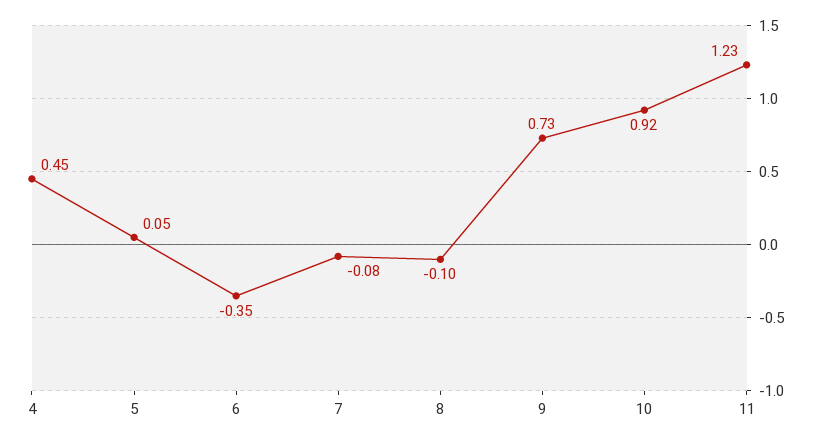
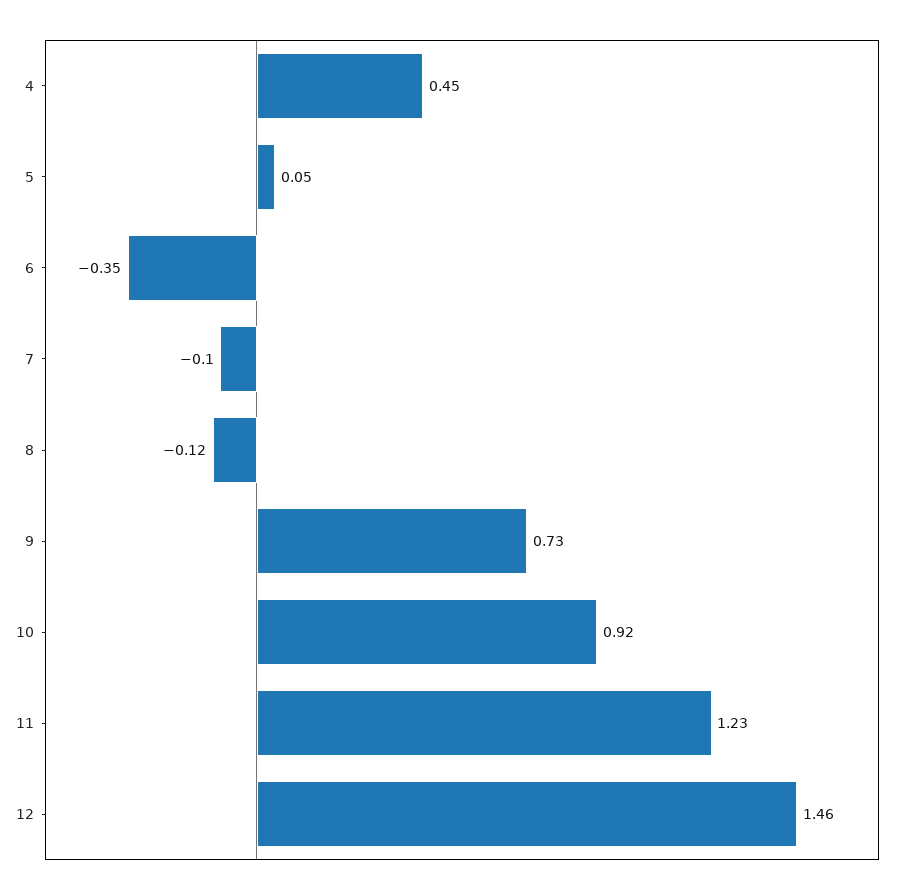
7: -0.08 -> -0.1
8: -0.1 -> -0.12
12: none -> 1.46

